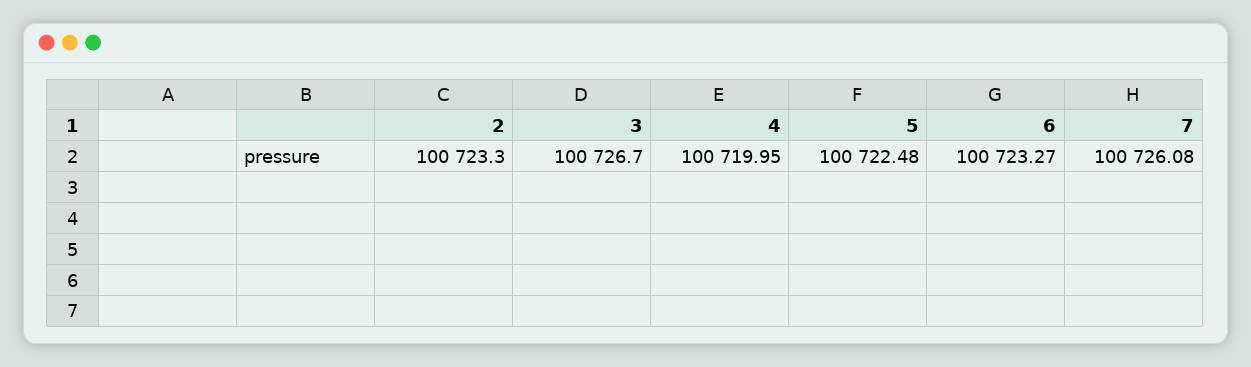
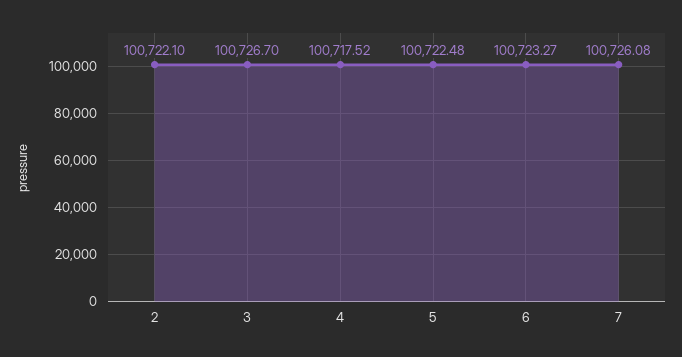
2: 100723.3 -> 100722.1
4: 100719.95 -> 100717.52

